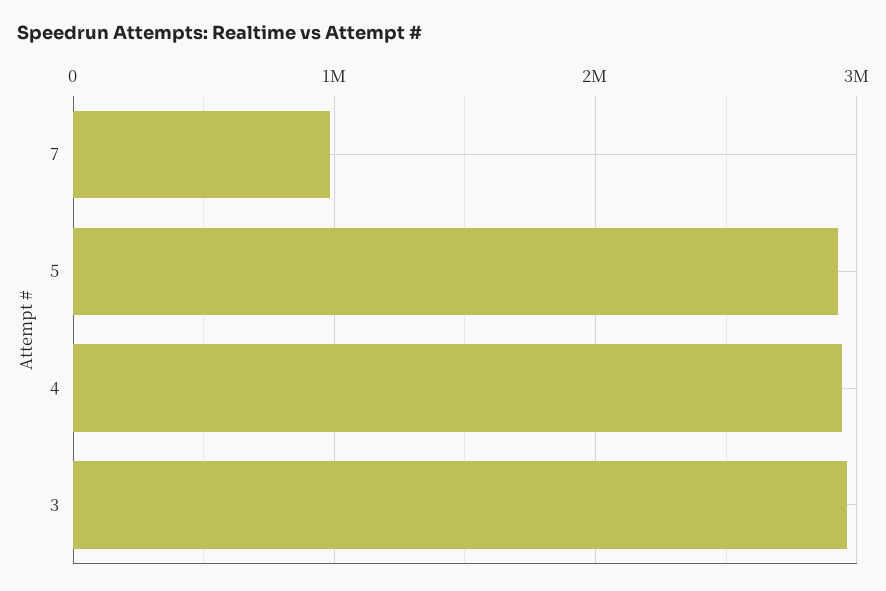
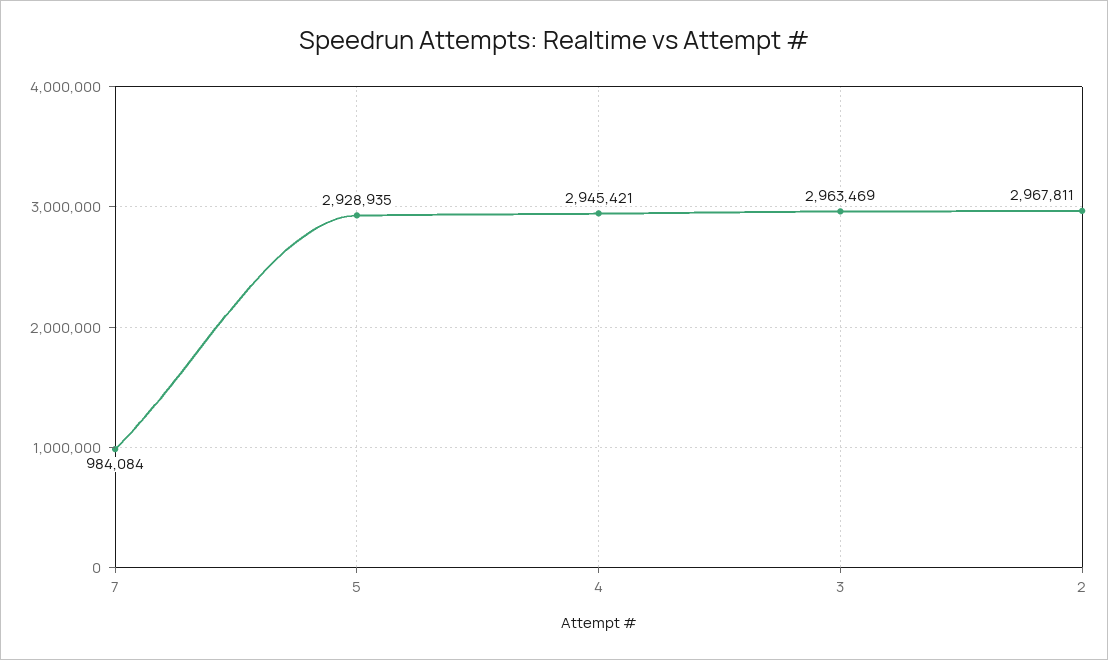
2: none -> 2967811

